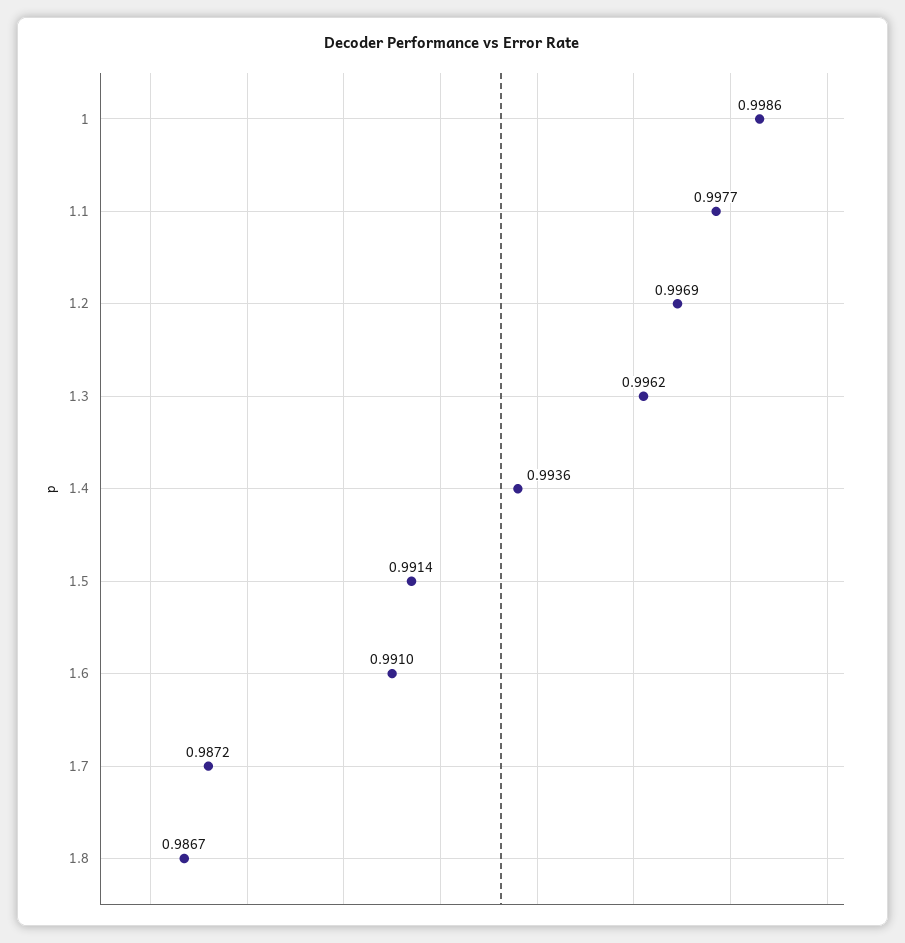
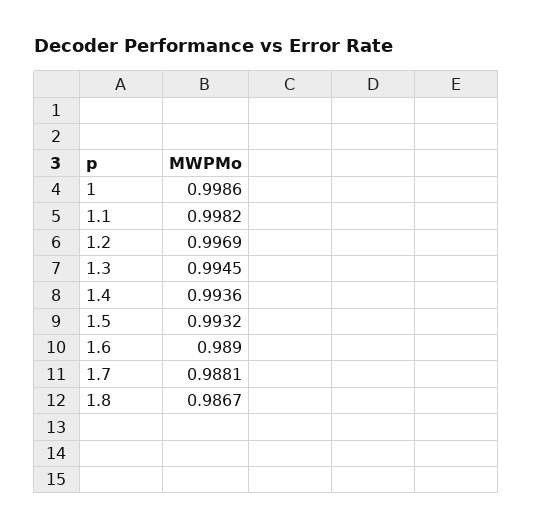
1.1: 0.9977 -> 0.9982
1.3: 0.9962 -> 0.9945
1.5: 0.9914 -> 0.9932
1.6: 0.991 -> 0.989
1.7: 0.9872 -> 0.9881

